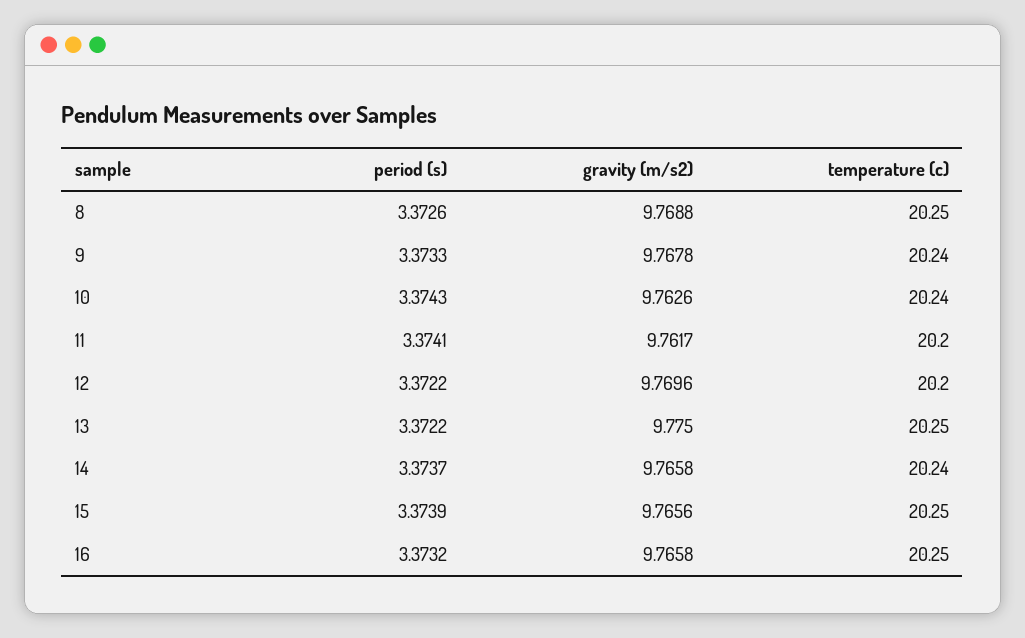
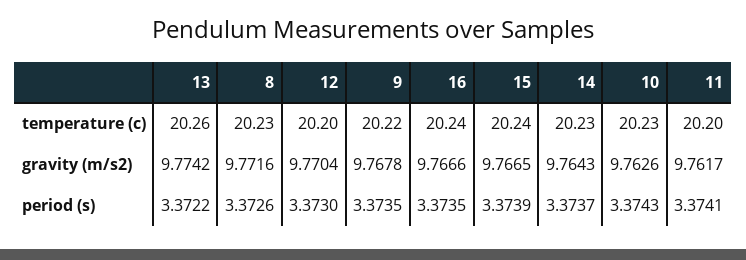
gravity (m/s2), 8: 9.7688 -> 9.7716
temperature (c), 8: 20.25 -> 20.23
period (s), 9: 3.3733 -> 3.3735
temperature (c), 9: 20.24 -> 20.22
temperature (c), 10: 20.24 -> 20.23
period (s), 12: 3.3722 -> 3.373
gravity (m/s2), 12: 9.7696 -> 9.7704
gravity (m/s2), 13: 9.775 -> 9.7742
temperature (c), 13: 20.25 -> 20.26
gravity (m/s2), 14: 9.7658 -> 9.7643
temperature (c), 14: 20.24 -> 20.23
gravity (m/s2), 15: 9.7656 -> 9.7665
temperature (c), 15: 20.25 -> 20.24
period (s), 16: 3.3732 -> 3.3735
gravity (m/s2), 16: 9.7658 -> 9.7666
temperature (c), 16: 20.25 -> 20.24

